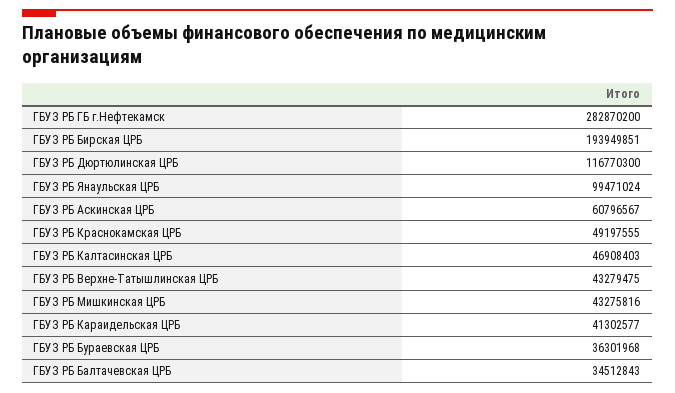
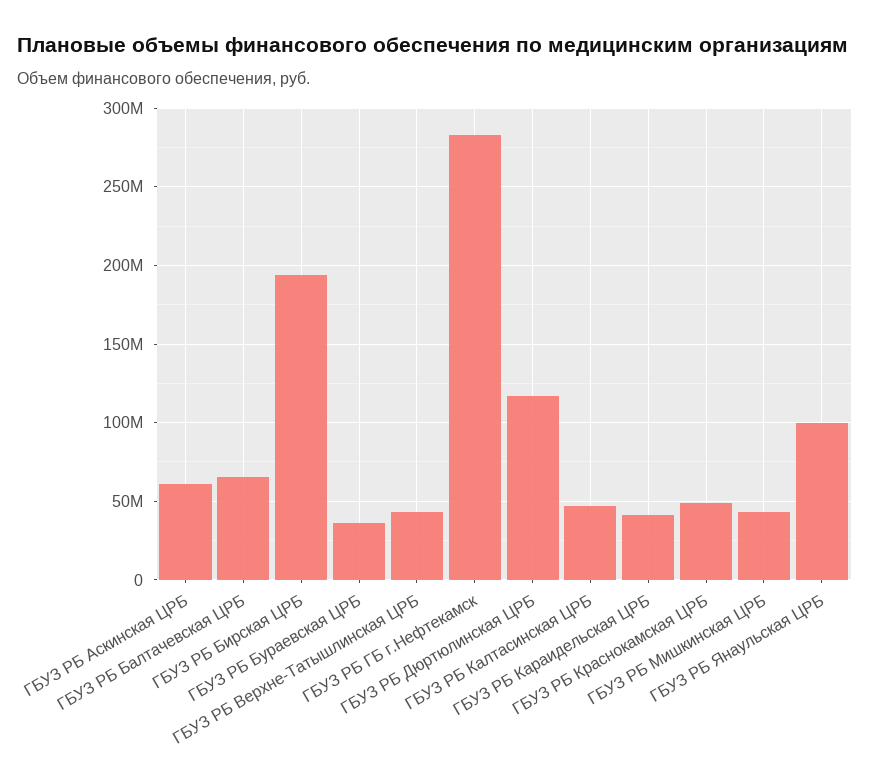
ГБУЗ РБ Балтачевская ЦРБ: 34512843 -> 65000000

